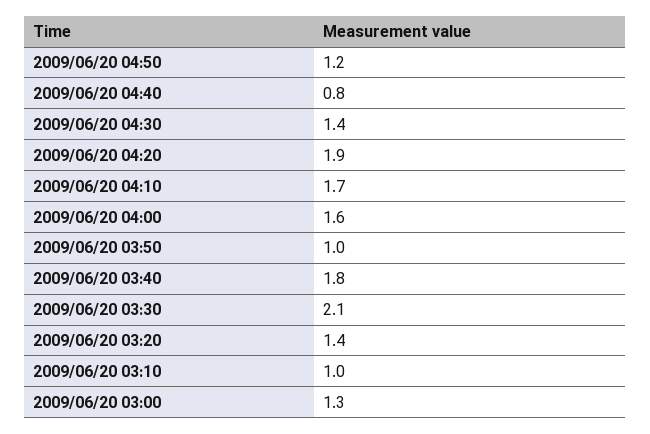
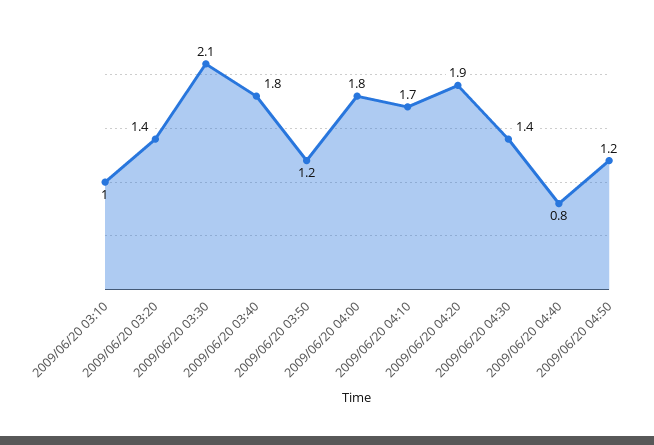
2009/06/20 04:00: 1.6 -> 1.8
2009/06/20 03:50: 1 -> 1.2
2009/06/20 03:00: 1.3 -> none

